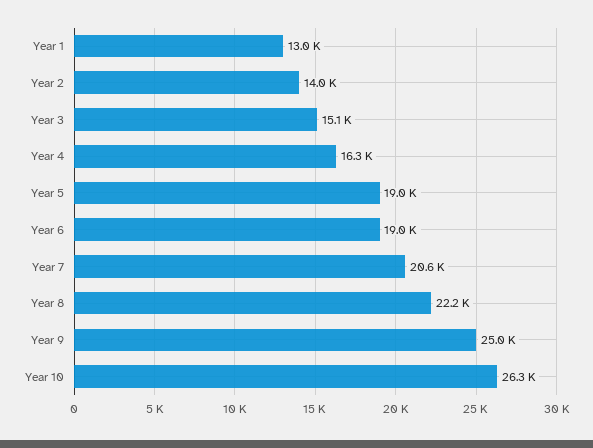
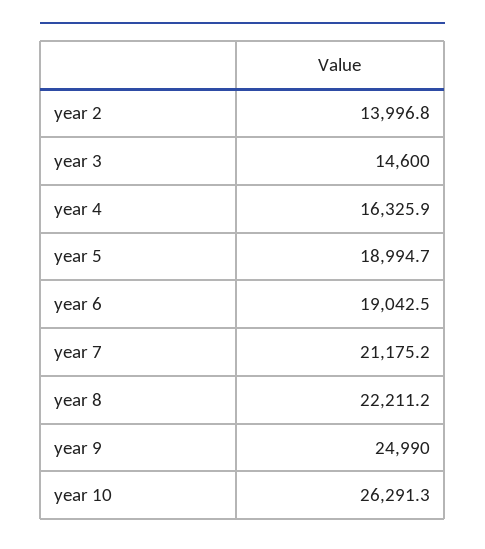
Year 1: 13000 -> none
Year 3: 15100 -> 14600
Year 7: 20600 -> 21175.2

